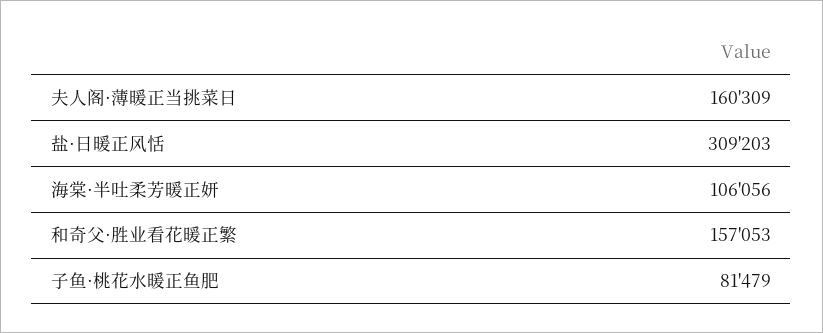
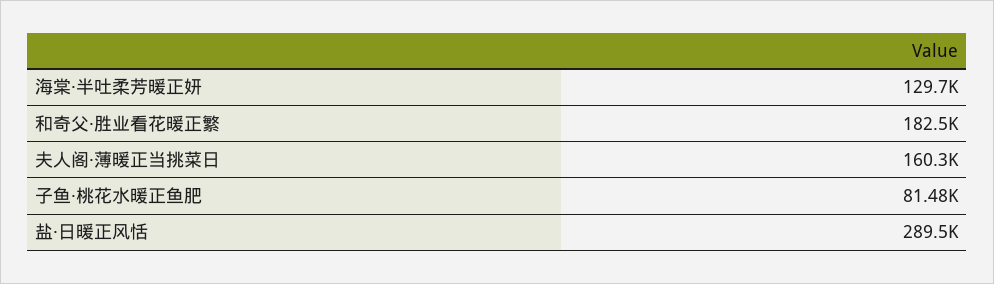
盐·日暖正风恬: 309203 -> 289500
海棠·半吐柔芳暖正妍: 106056 -> 129700
和奇父·胜业看花暖正繁: 157053 -> 182500

